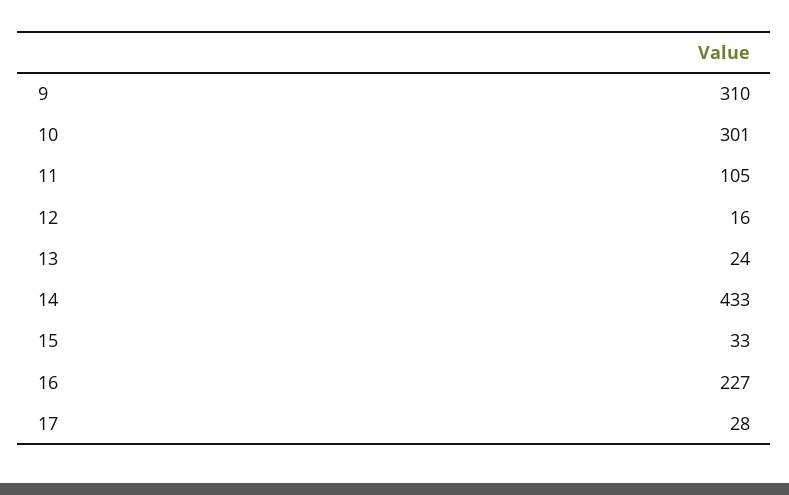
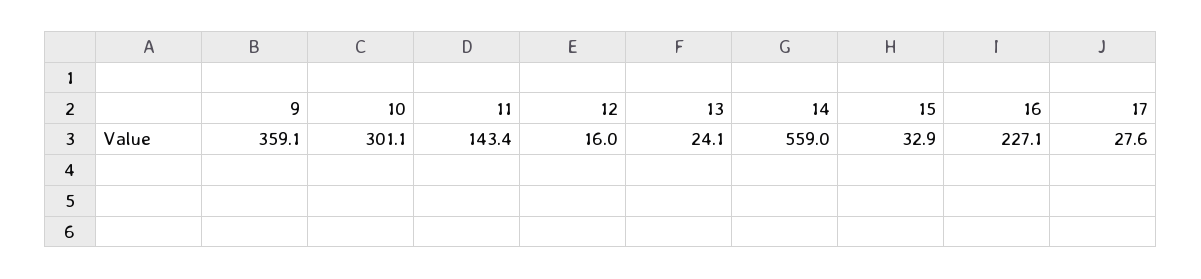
9: 310 -> 359.1
11: 105 -> 143.4
14: 433 -> 559

